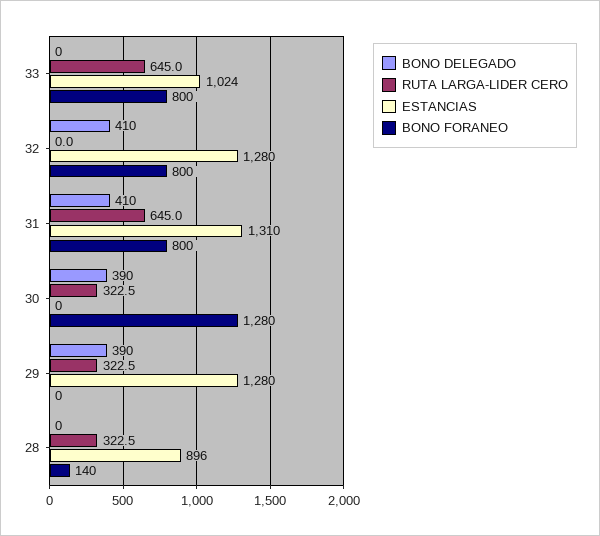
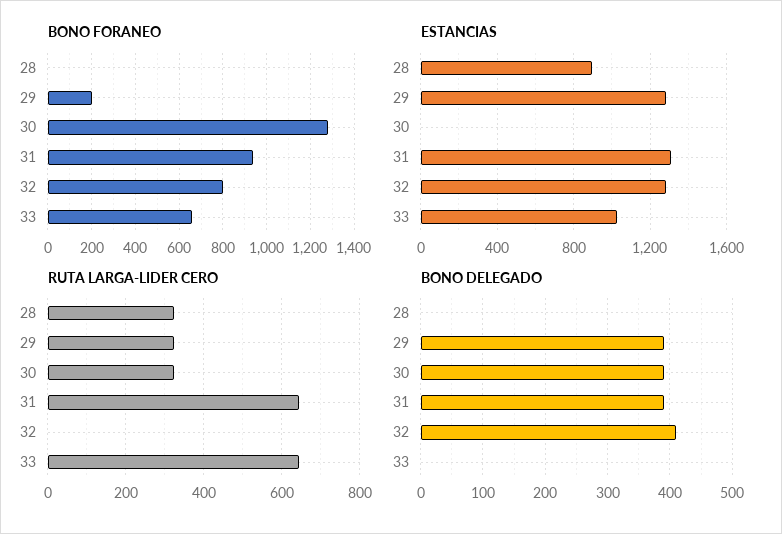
BONO FORANEO, 33: 800 -> 650
BONO DELEGADO, 31: 410 -> 390
BONO FORANEO, 31: 800 -> 950
BONO FORANEO, 29: 0 -> 200
BONO FORANEO, 28: 140 -> 0

